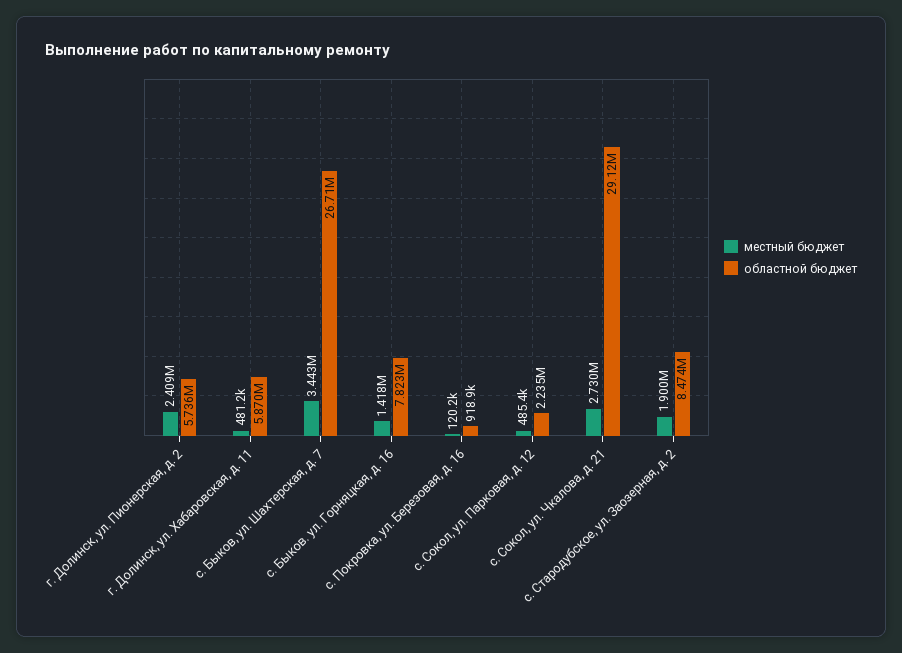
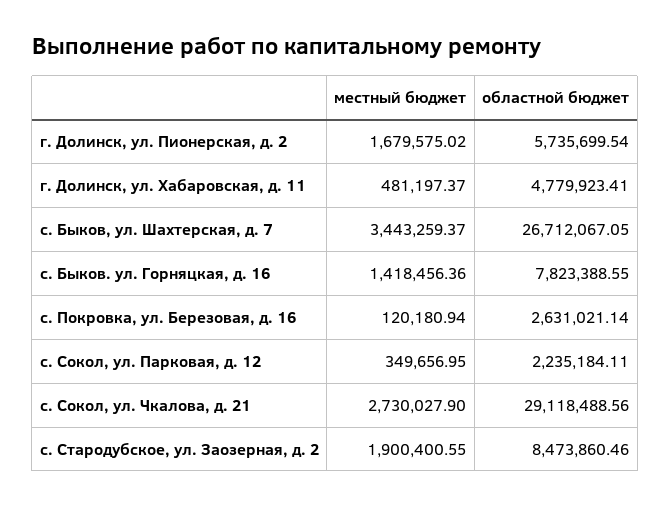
местный бюджет, г. Долинск, ул. Пионерская, д. 2: 2409000 -> 1679575.02
областной бюджет, г. Долинск, ул. Хабаровская, д. 11: 5870000 -> 4779923.41
областной бюджет, с. Покровка, ул. Березовая, д. 16: 918900 -> 2631021.14
местный бюджет, с. Сокол, ул. Парковая, д. 12: 485400 -> 349656.95

